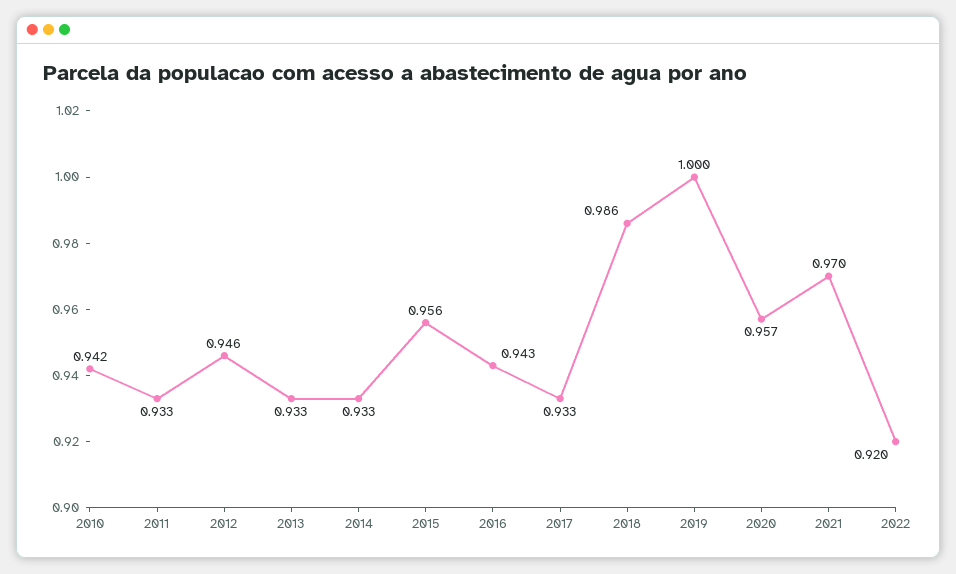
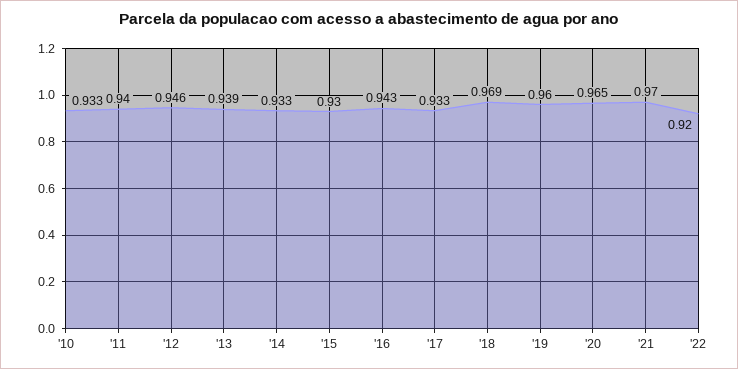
2010: 0.942 -> 0.933
2011: 0.933 -> 0.94
2013: 0.933 -> 0.939
2015: 0.956 -> 0.93
2018: 0.986 -> 0.969
2019: 1 -> 0.96
2020: 0.957 -> 0.965

